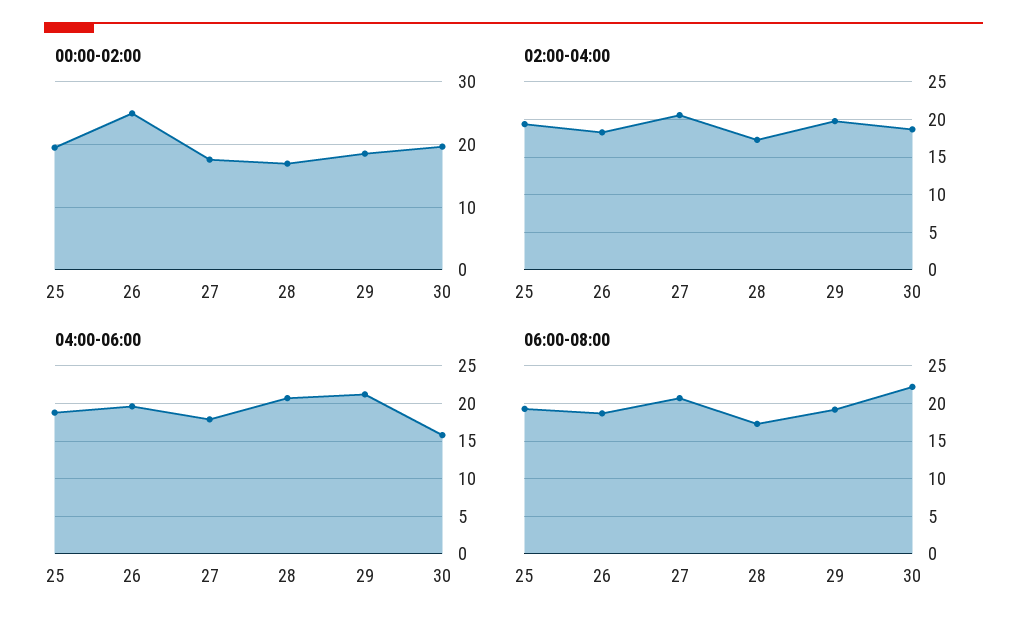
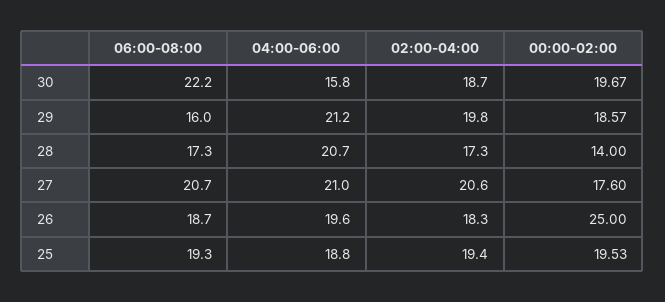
00:00-02:00, 28: 17 -> 14
04:00-06:00, 27: 18 -> 21
06:00-08:00, 29: 19 -> 16

